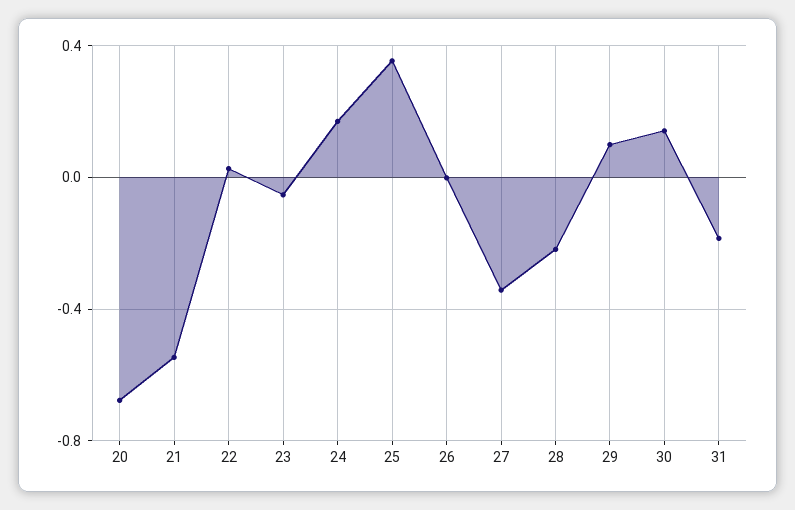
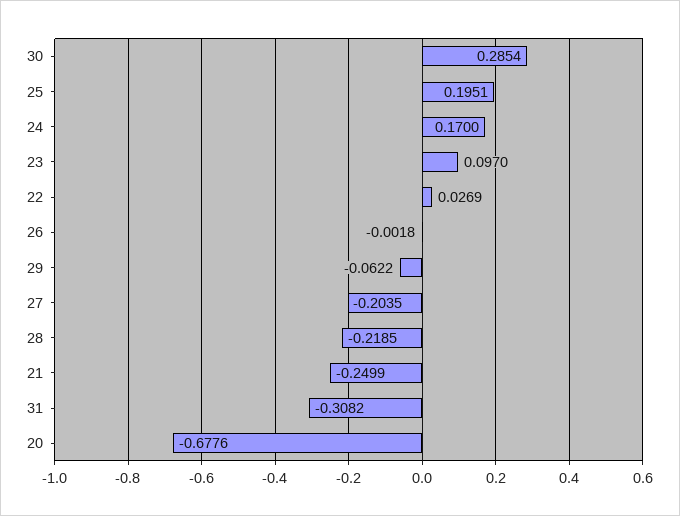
21: -0.55 -> -0.2499
23: -0.05 -> 0.097
25: 0.35 -> 0.1951
27: -0.35 -> -0.2035
29: 0.1 -> -0.0622
30: 0.15 -> 0.2854
31: -0.2 -> -0.3082

